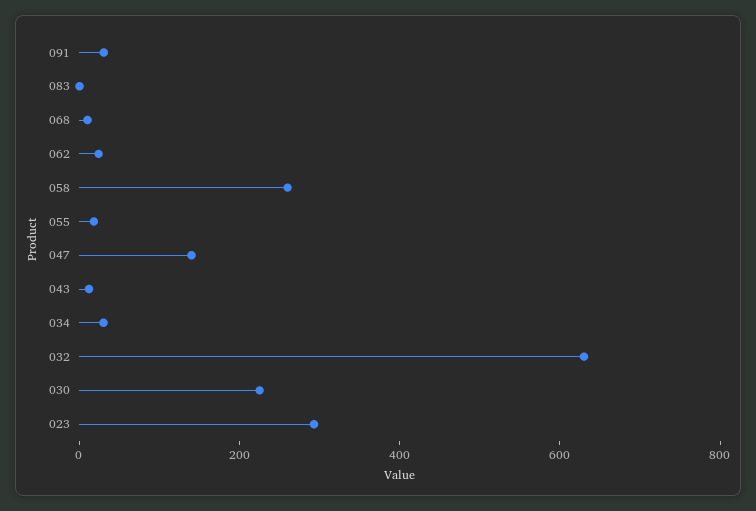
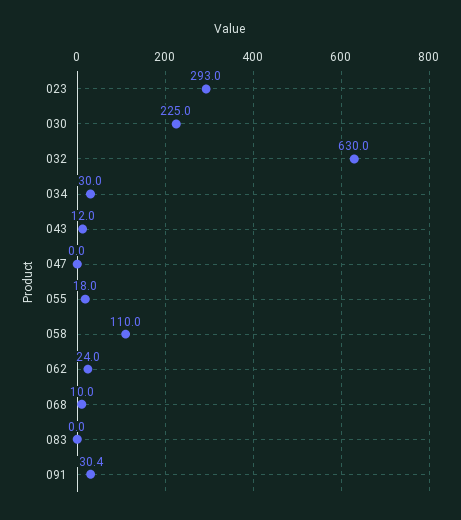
058: 250 -> 110
047: 150 -> 0

